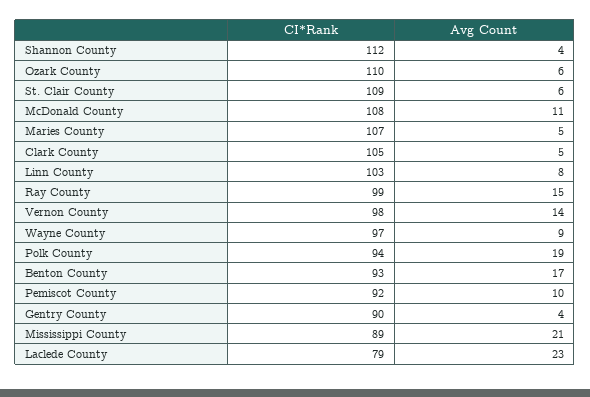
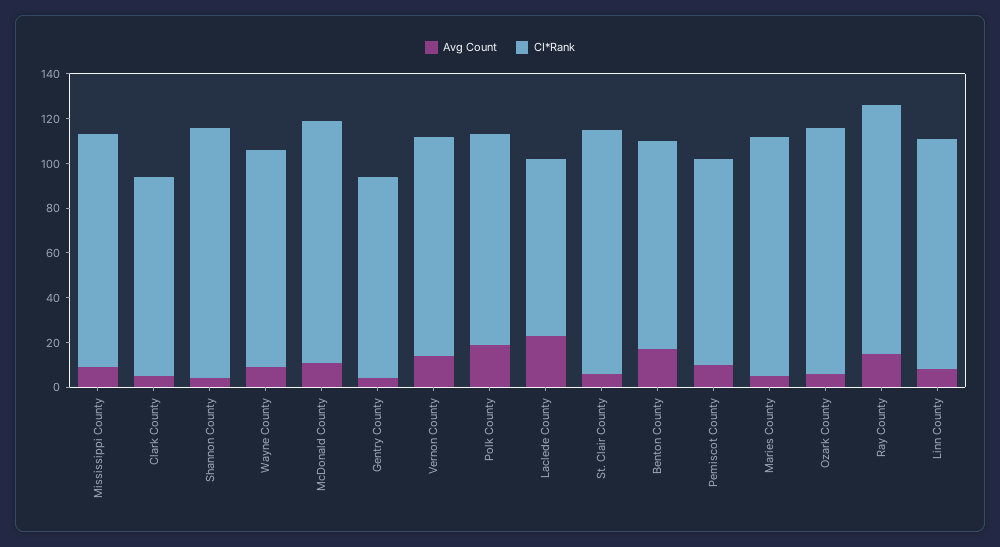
CI*Rank, Clark County: 105 -> 90
CI*Rank, Ray County: 99 -> 110
CI*Rank, Mississippi County: 89 -> 105
Avg Count, Mississippi County: 21 -> 10

